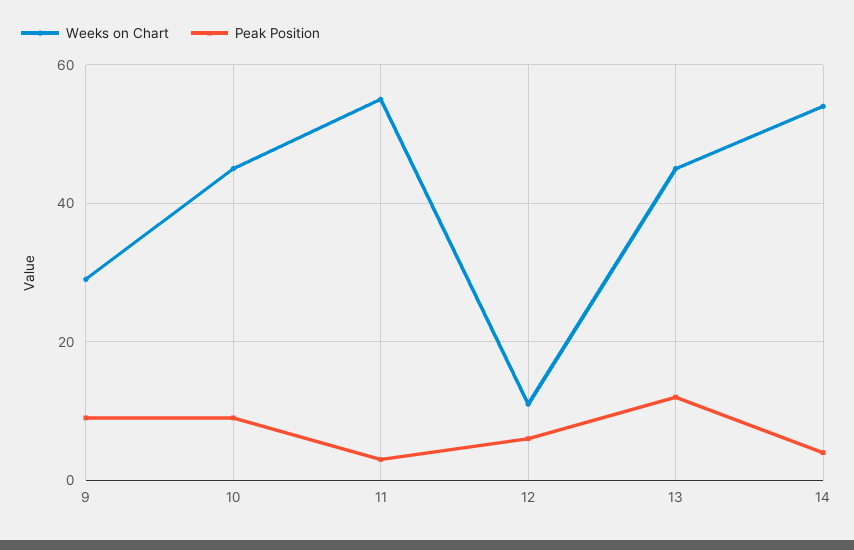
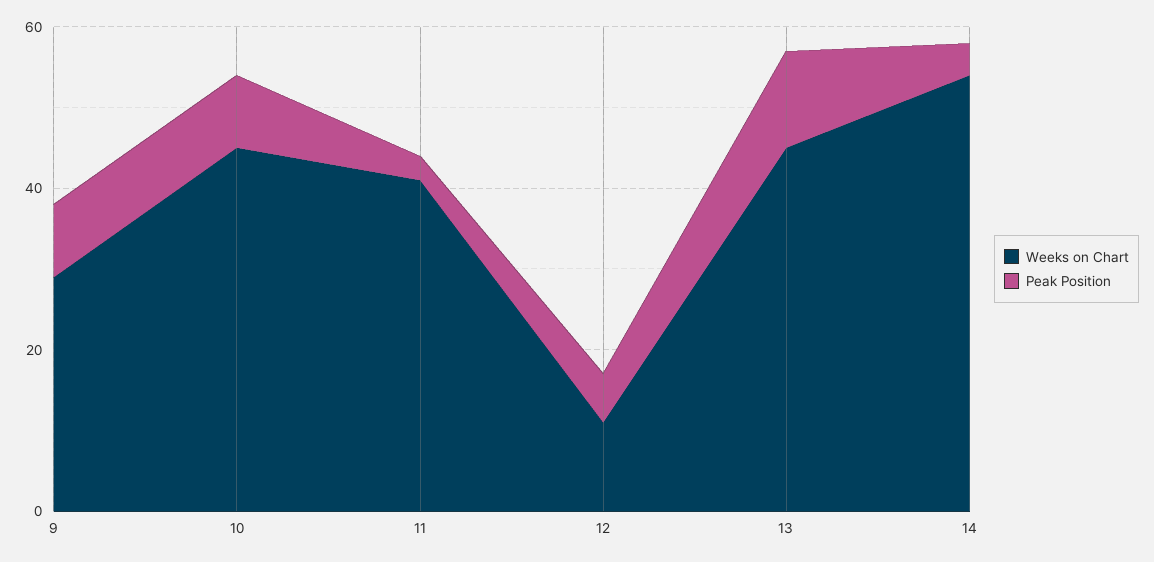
Weeks on Chart, 11: 55 -> 40

